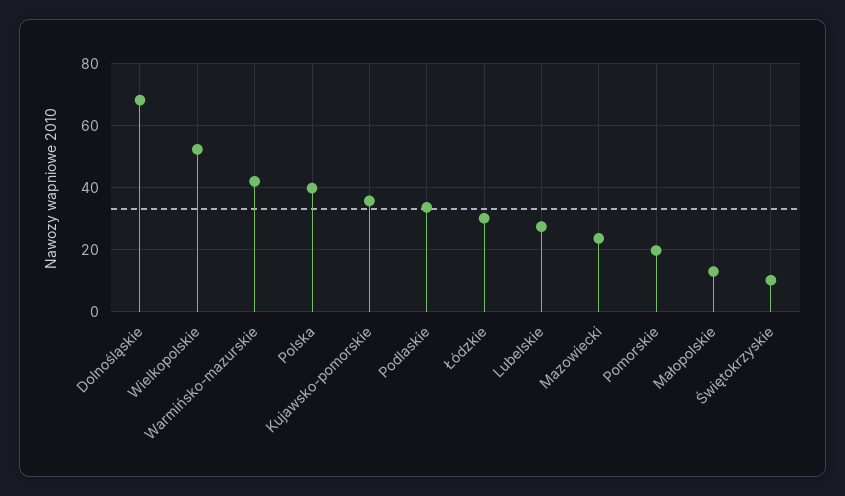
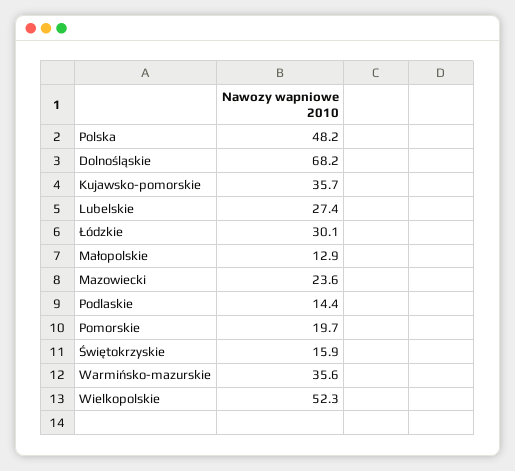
Warmińsko-mazurskie: 42 -> 35.6
Polska: 40 -> 48.2
Podlaskie: 34 -> 14.4
Świętokrzyskie: 10 -> 15.9

